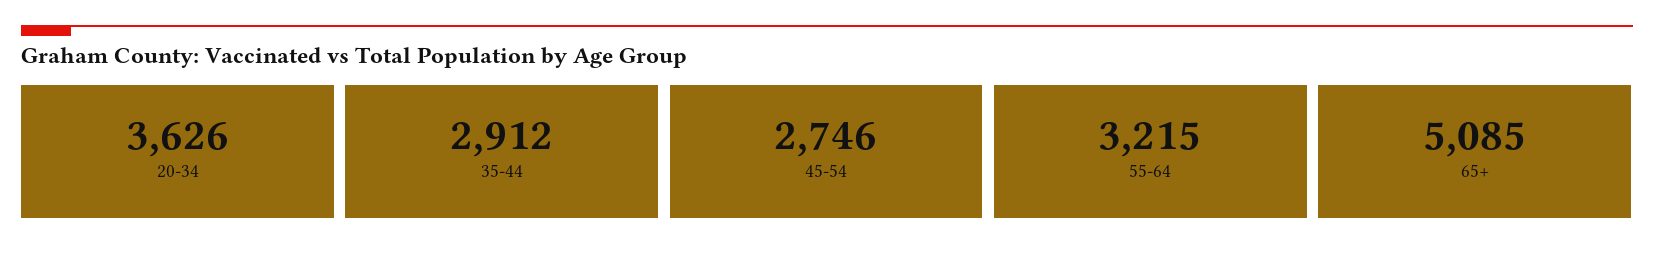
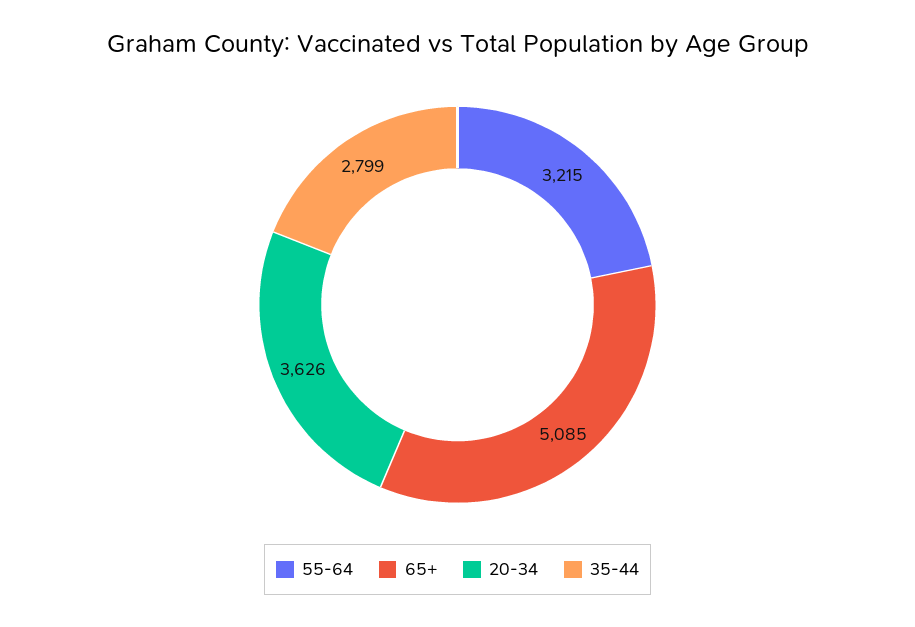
35-44: 2912 -> 2799
45-54: 2746 -> none

